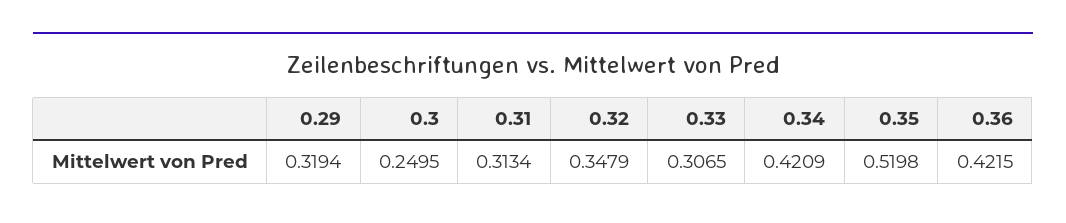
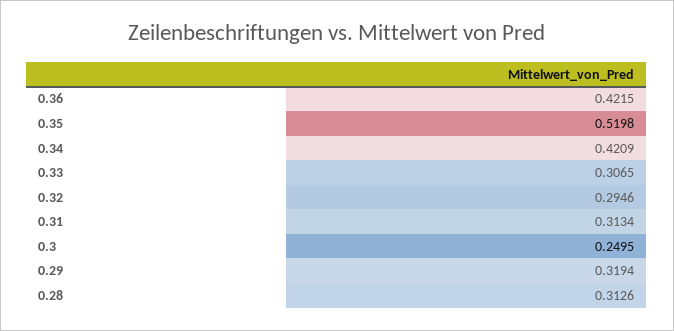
0.32: 0.3479 -> 0.2946
0.28: none -> 0.3126

